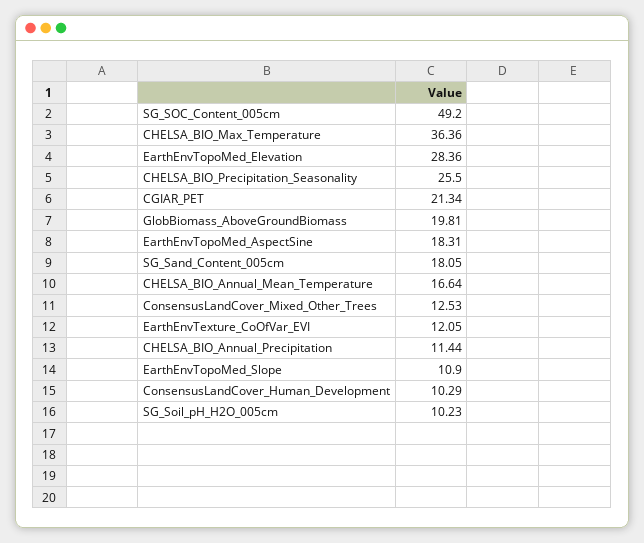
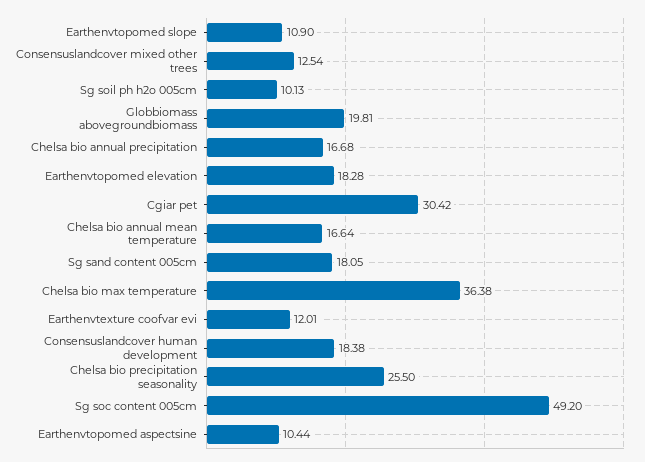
CHELSA_BIO_Max_Temperature: 36.36 -> 36.38
EarthEnvTopoMed_Elevation: 28.36 -> 18.28
CGIAR_PET: 21.34 -> 30.42
EarthEnvTopoMed_AspectSine: 18.31 -> 10.44
ConsensusLandCover_Mixed_Other_Trees: 12.53 -> 12.54
EarthEnvTexture_CoOfVar_EVI: 12.05 -> 12.01
CHELSA_BIO_Annual_Precipitation: 11.44 -> 16.68
ConsensusLandCover_Human_Development: 10.29 -> 18.38
SG_Soil_pH_H2O_005cm: 10.23 -> 10.13

